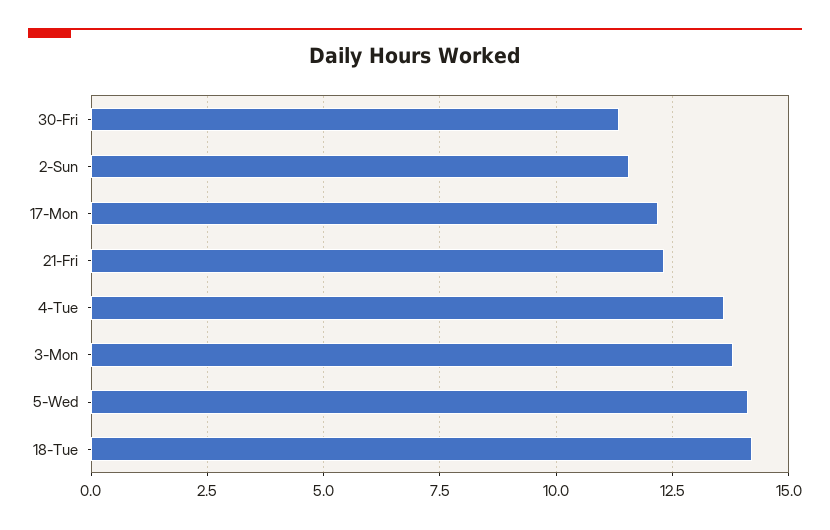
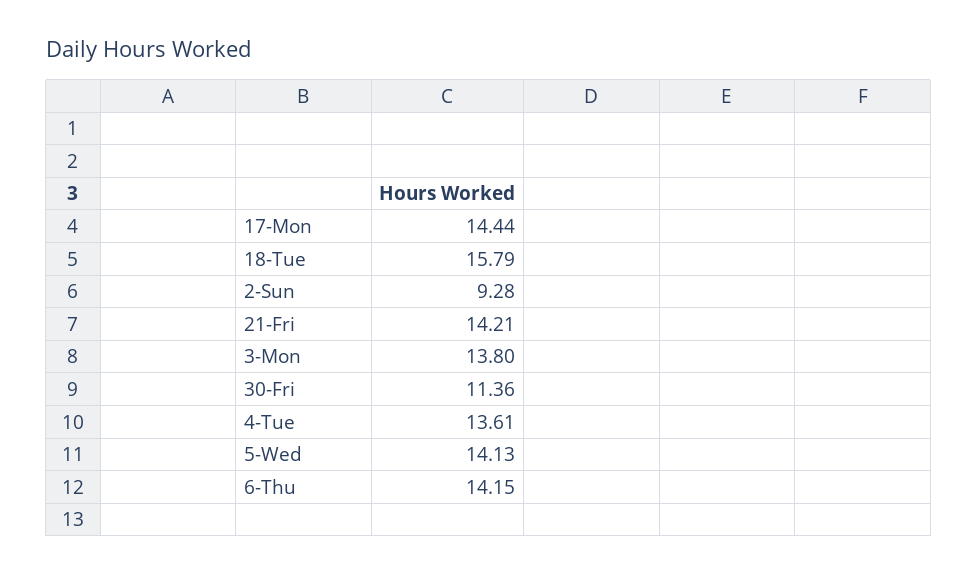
2-Sun: 11.5 -> 9.28
17-Mon: 12.25 -> 14.44
21-Fri: 12.25 -> 14.21
18-Tue: 14.25 -> 15.79
6-Thu: none -> 14.15

